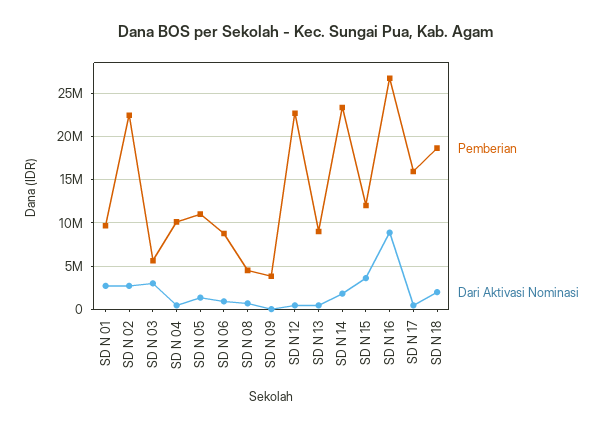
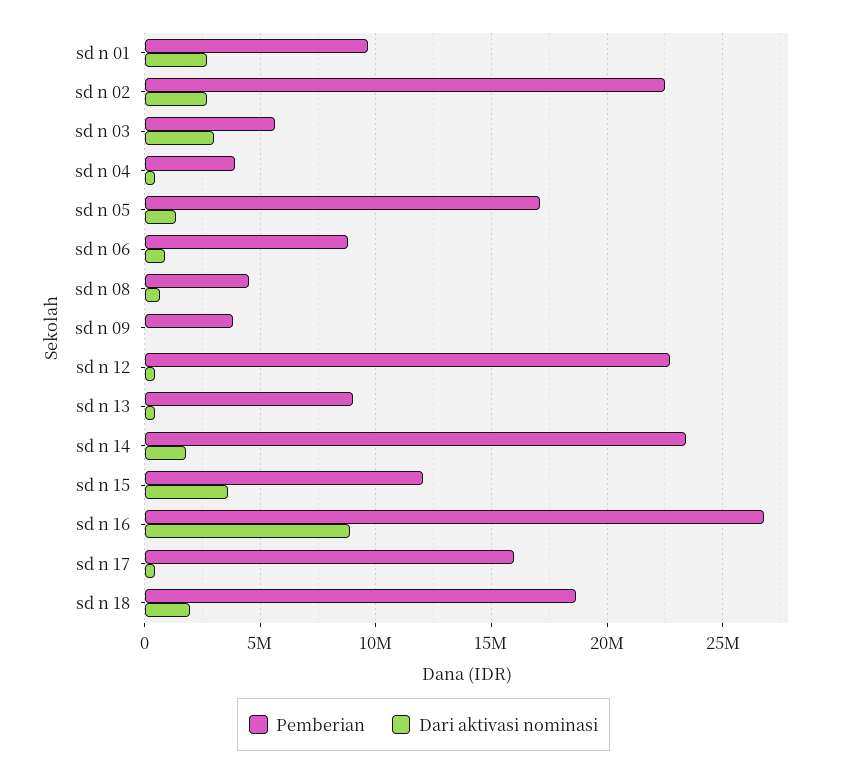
Pemberian, SD N 04: 10000000 -> 4000000
Pemberian, SD N 05: 11000000 -> 17000000

